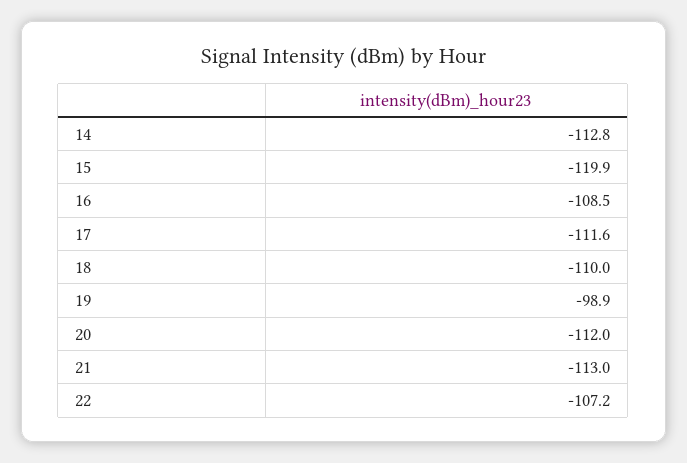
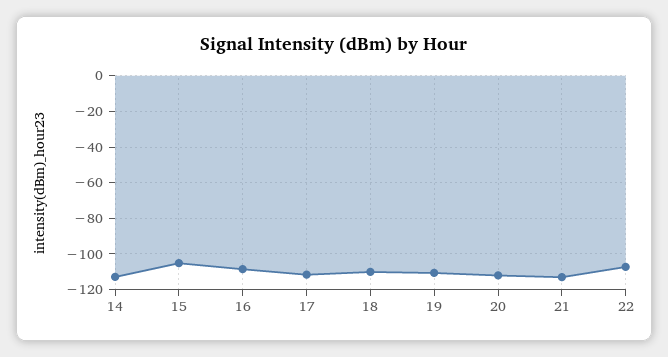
15: -119.9 -> -105
19: -98.9 -> -110

